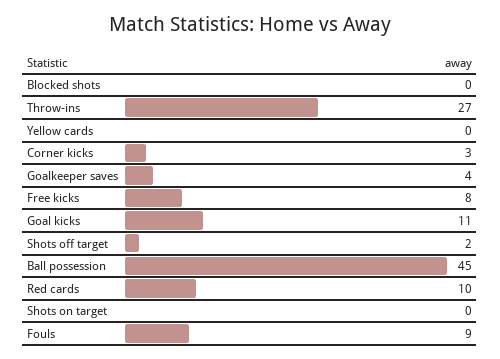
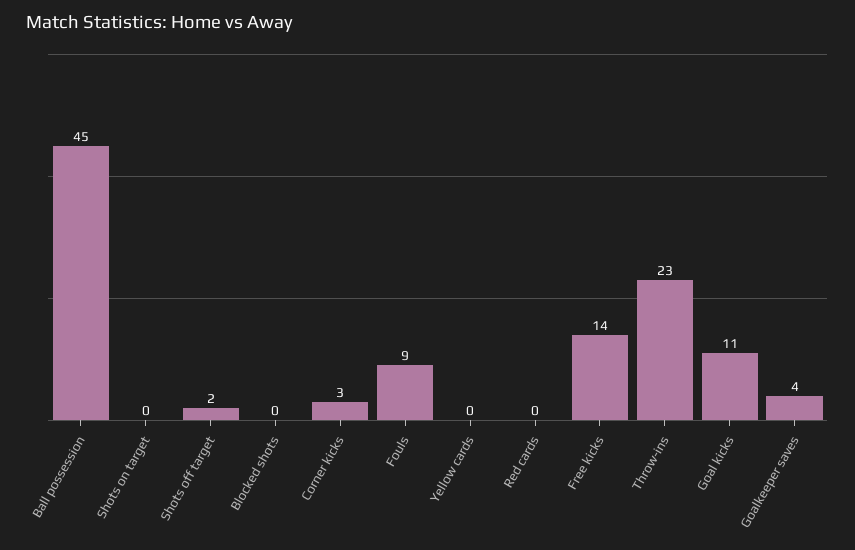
Throw-ins: 27 -> 23
Free kicks: 8 -> 14
Red cards: 10 -> 0

